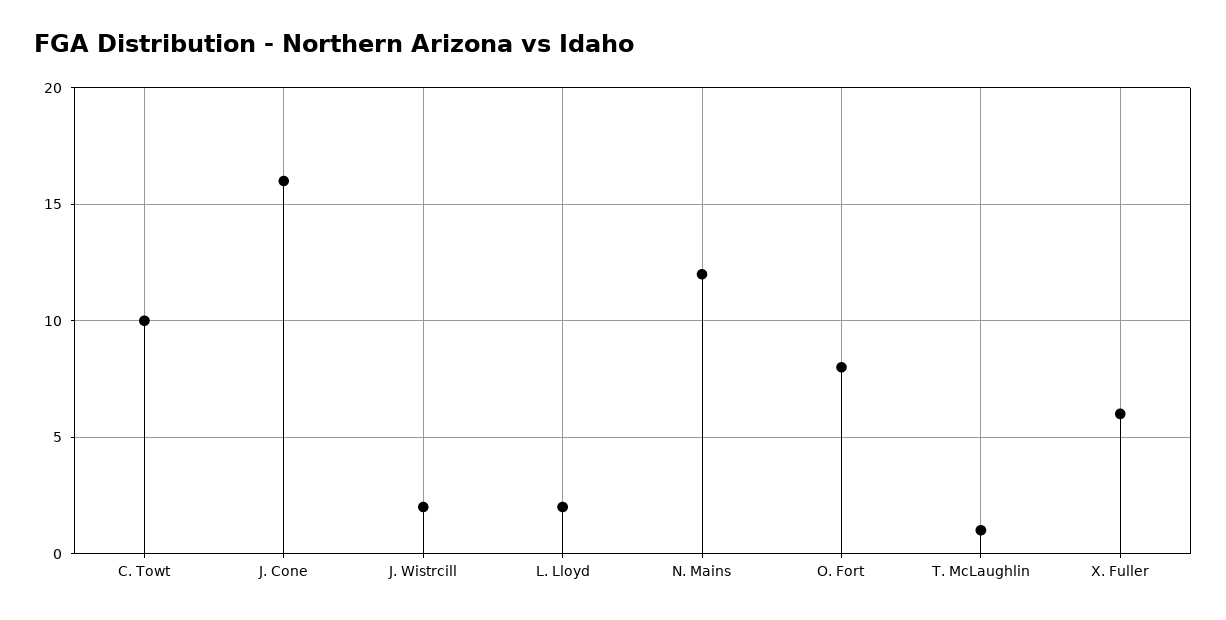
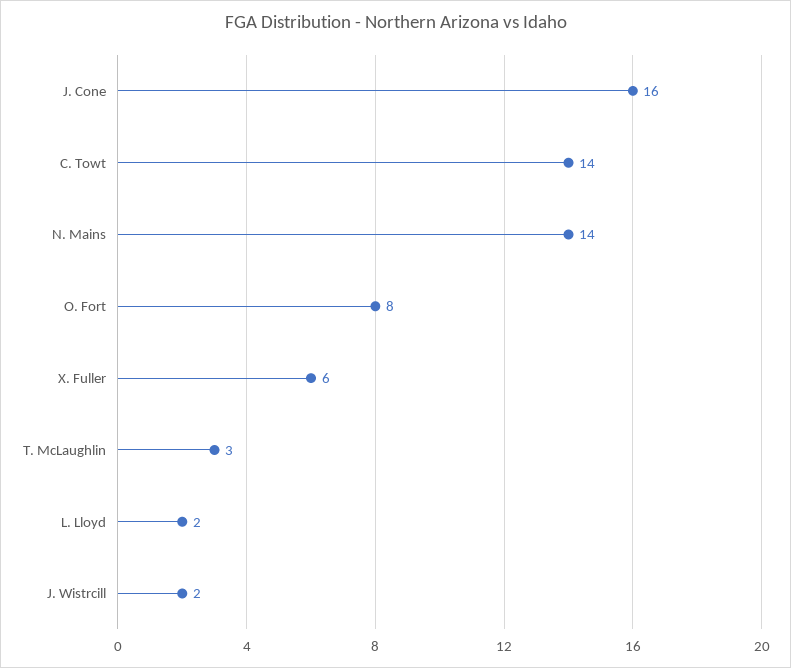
C. Towt: 10 -> 14
N. Mains: 12 -> 14
T. McLaughlin: 1 -> 3

